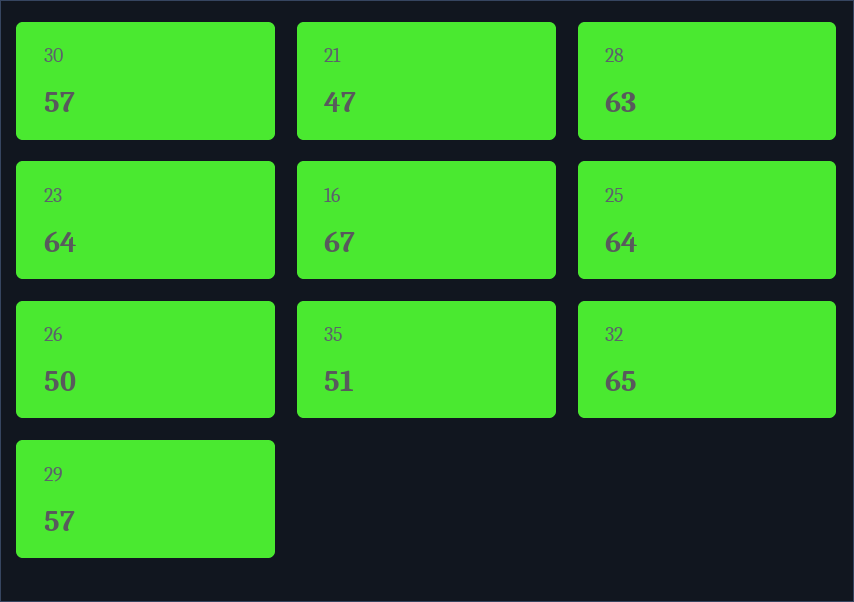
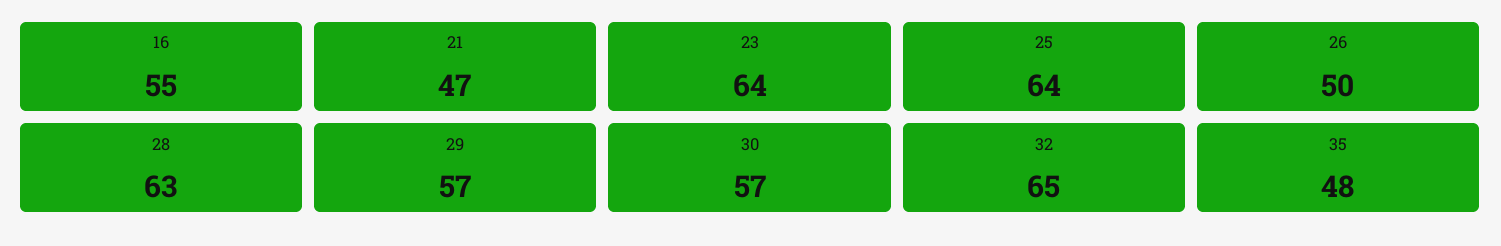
16: 67 -> 55
35: 51 -> 48

